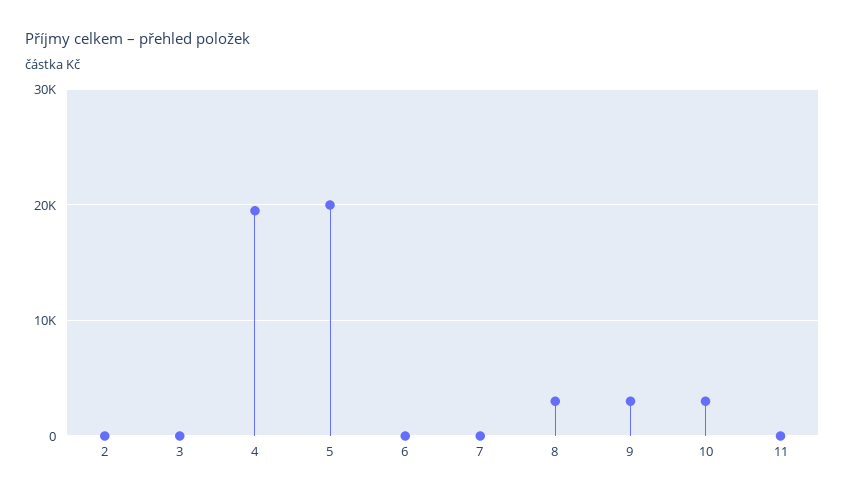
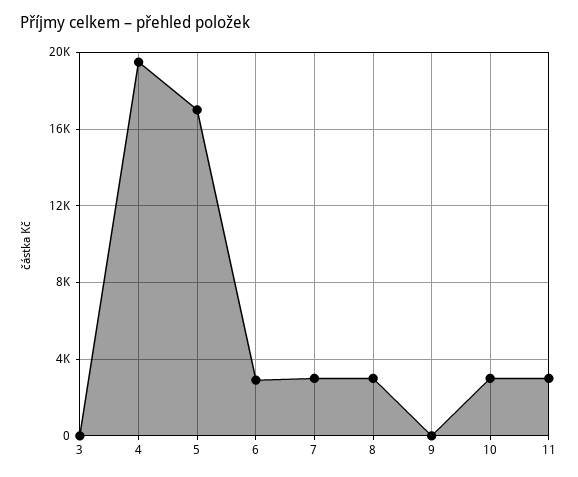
2: 0 -> none
5: 20000 -> 17000
6: 0 -> 3000
7: 0 -> 3000
9: 3000 -> 0
11: 0 -> 3000

